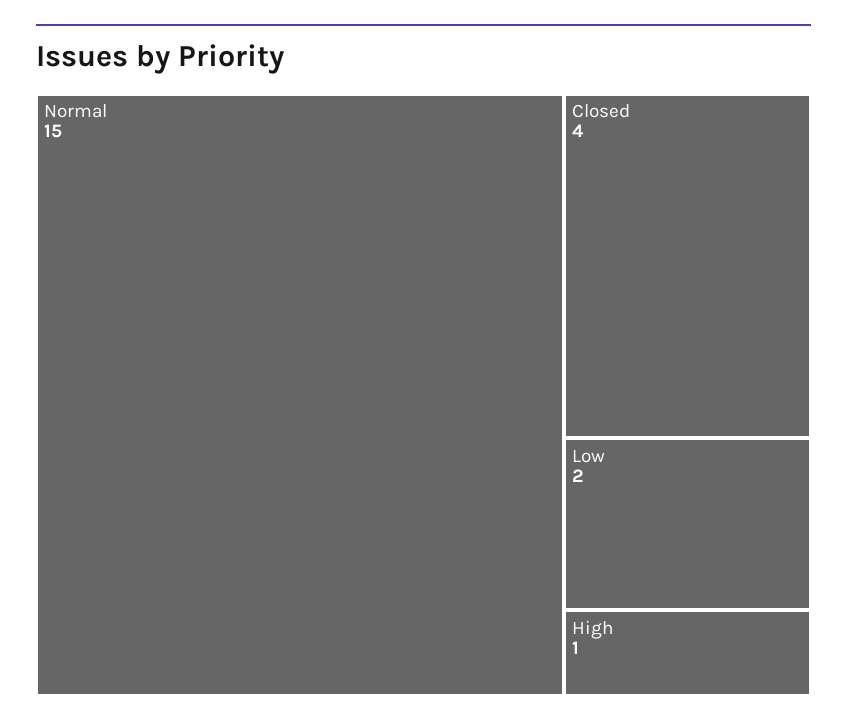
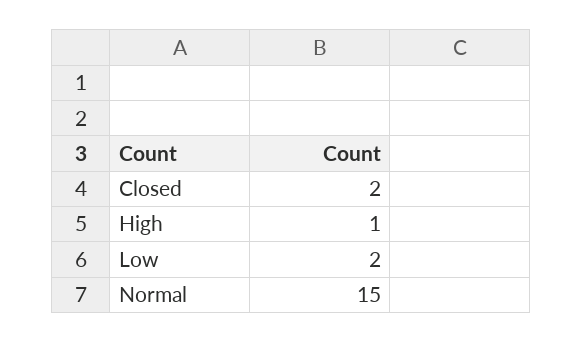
Closed: 4 -> 2

